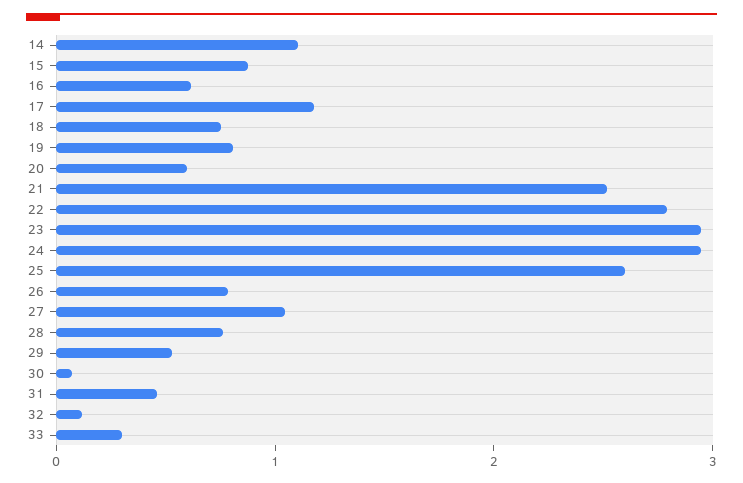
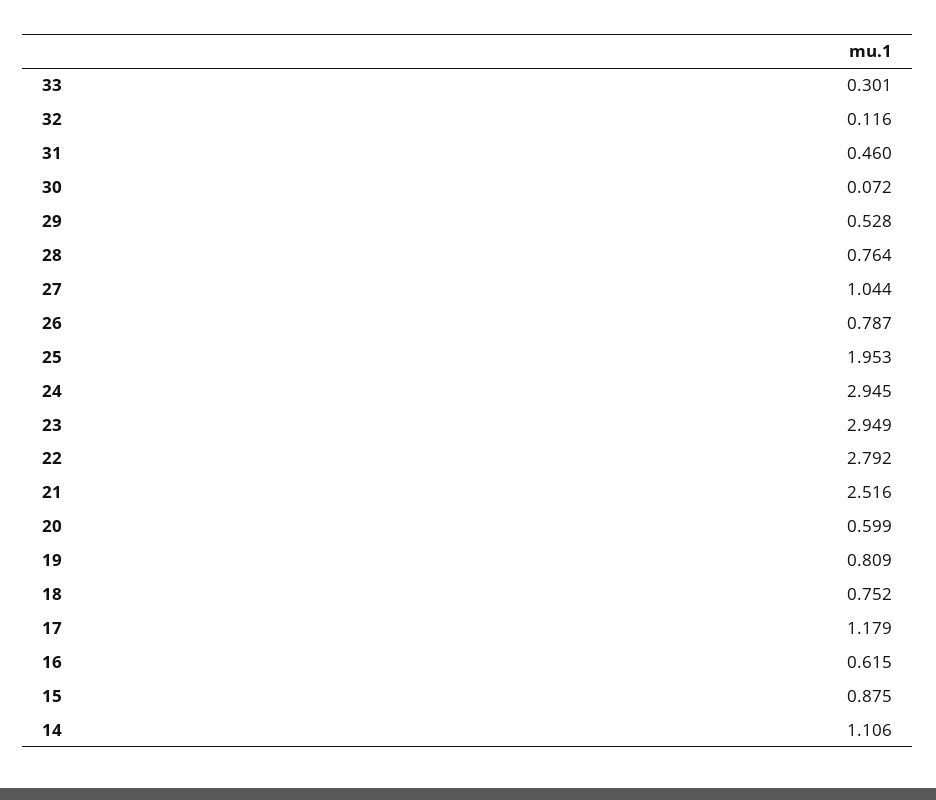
25: 2.6 -> 1.953

